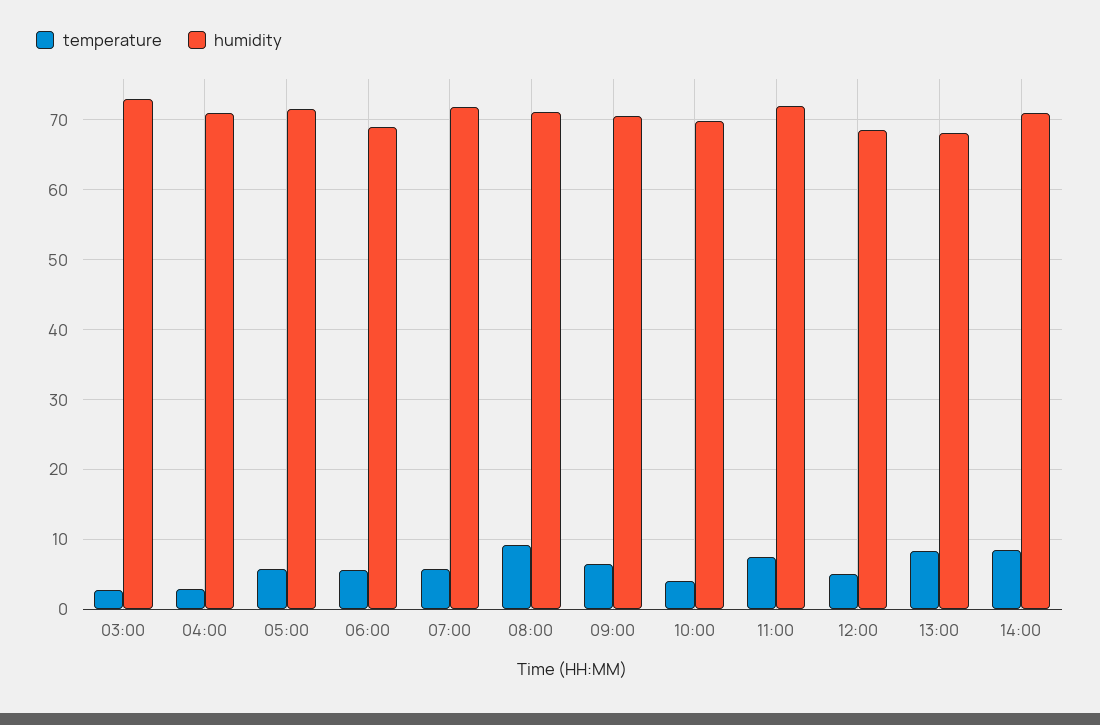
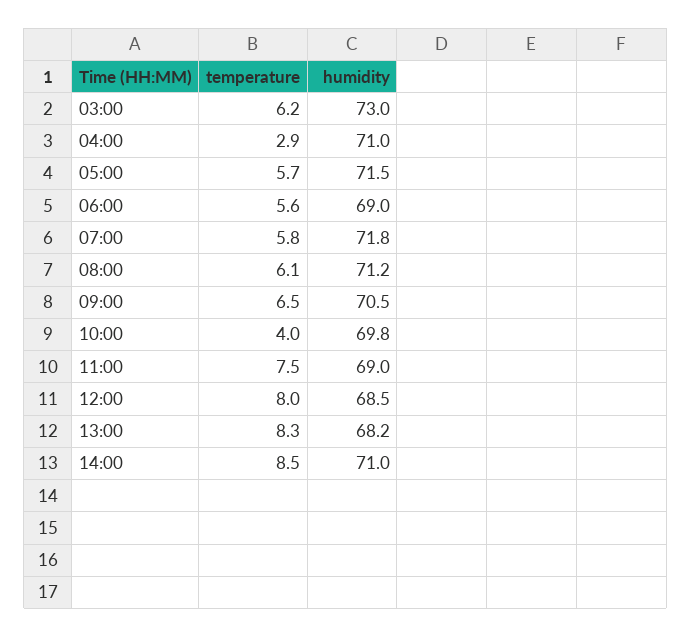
temperature, 03:00: 3 -> 6.2
temperature, 08:00: 9 -> 6.1
humidity, 11:00: 72 -> 69
temperature, 12:00: 5 -> 8

